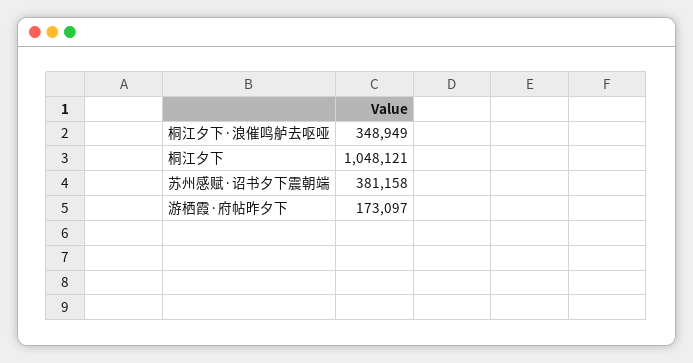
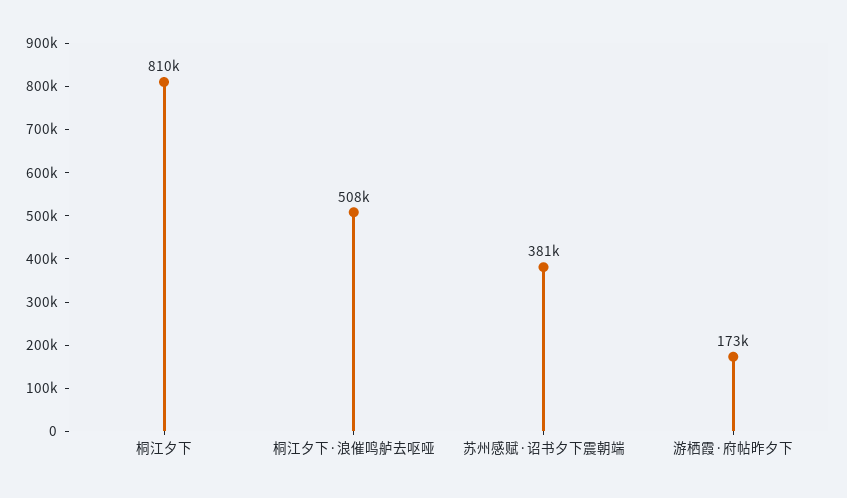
桐江夕下·浪催鸣舻去呕哑: 348949 -> 508000
桐江夕下: 1048121 -> 810000

